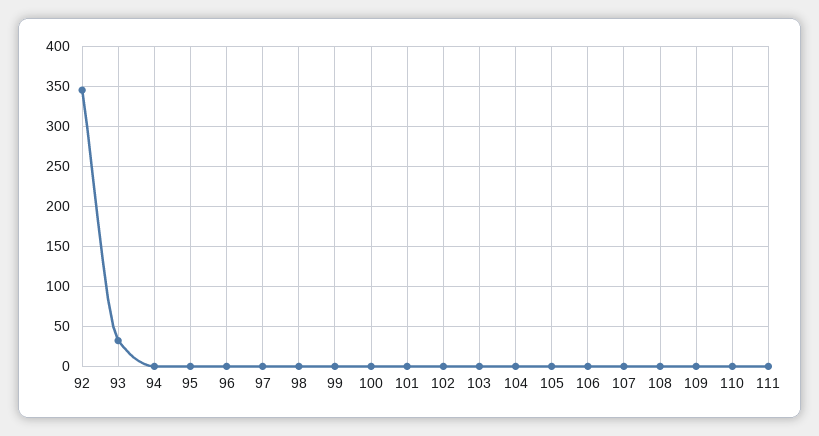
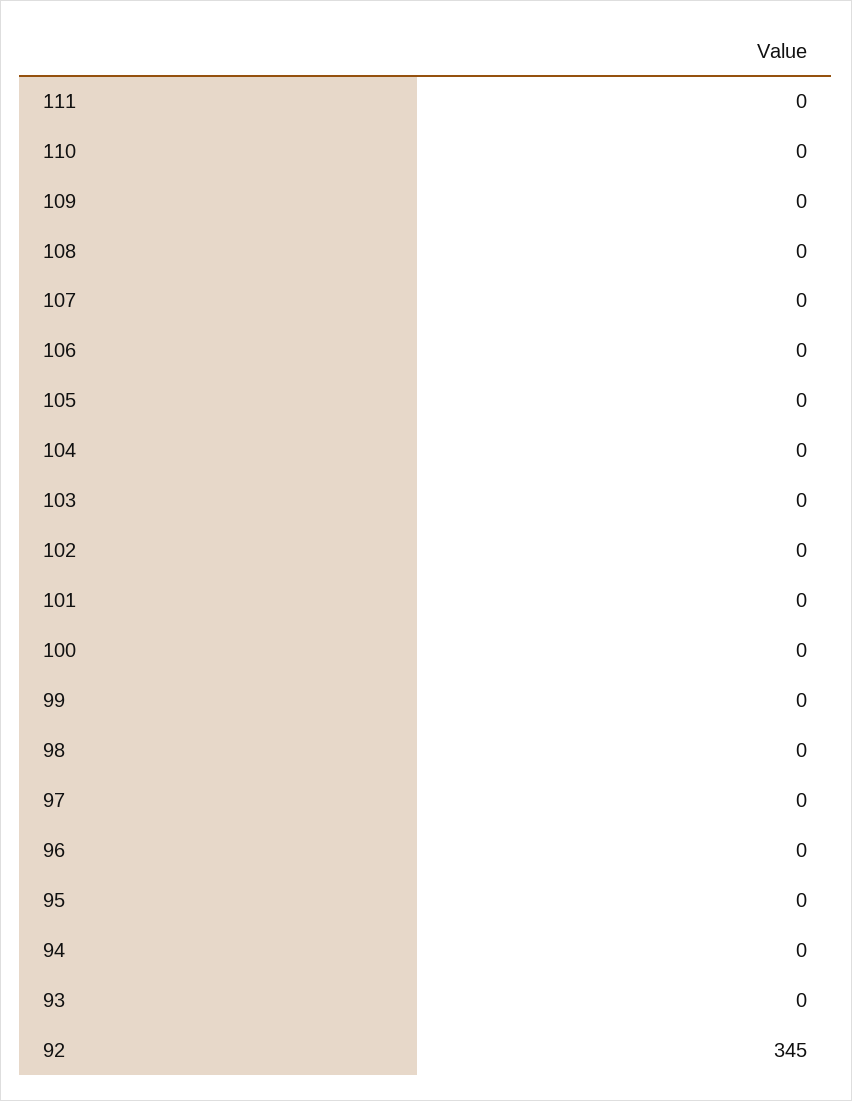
93: 30 -> 0

